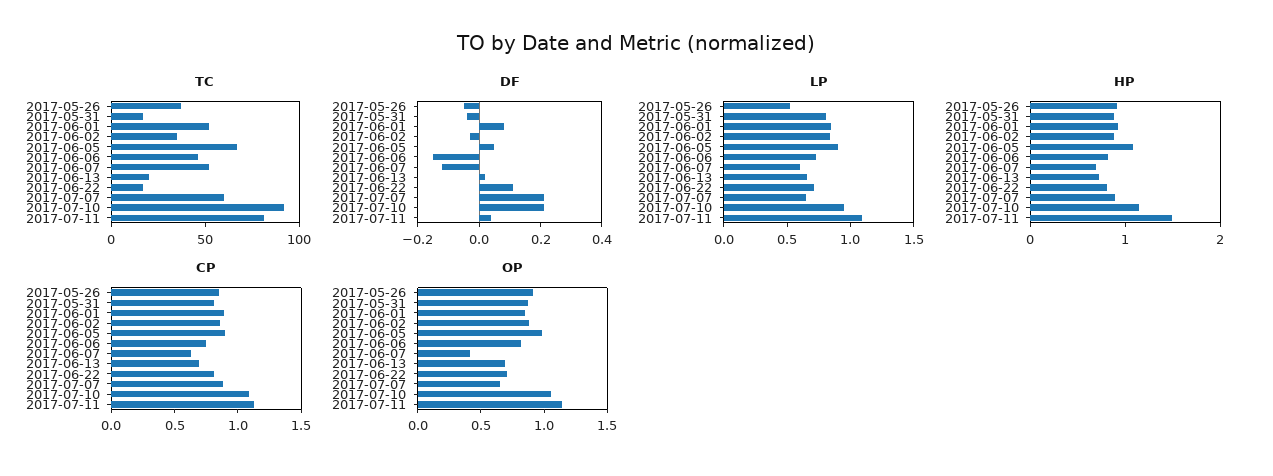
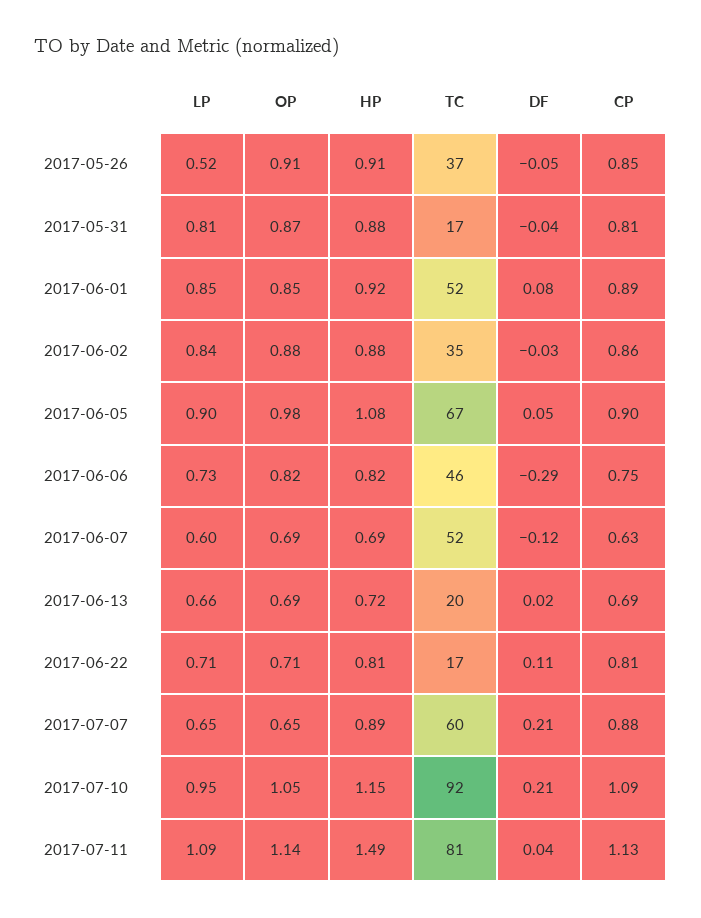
DF, 2017-06-06: -0.15 -> -0.29
OP, 2017-06-07: 0.4 -> 0.69

